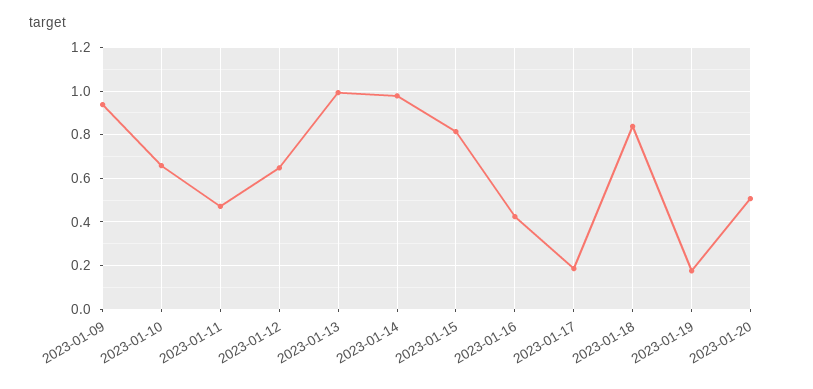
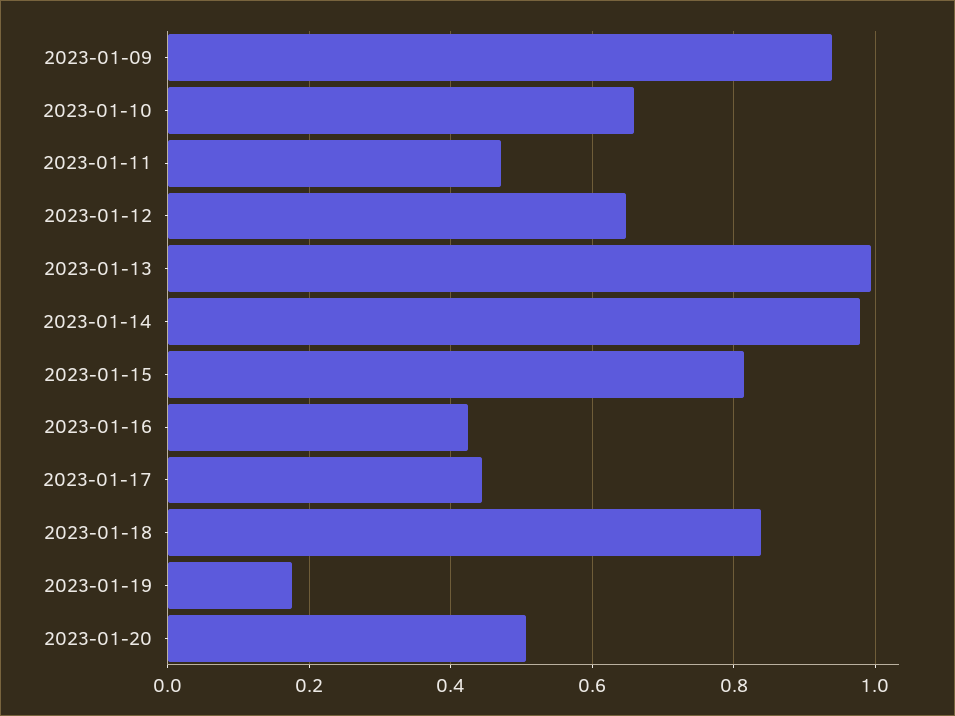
2023-01-17: 0.2 -> 0.44

